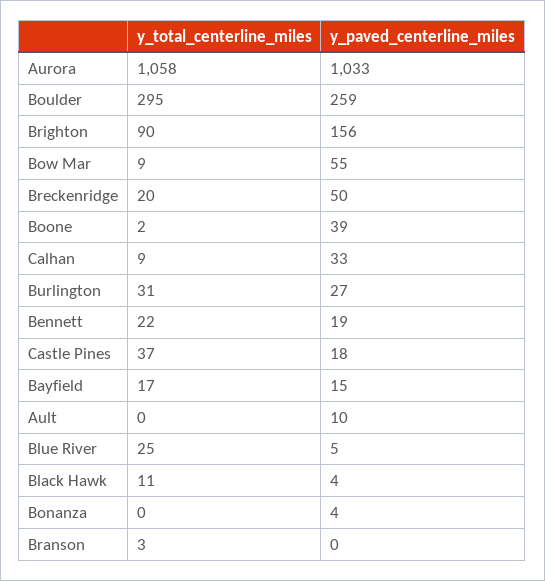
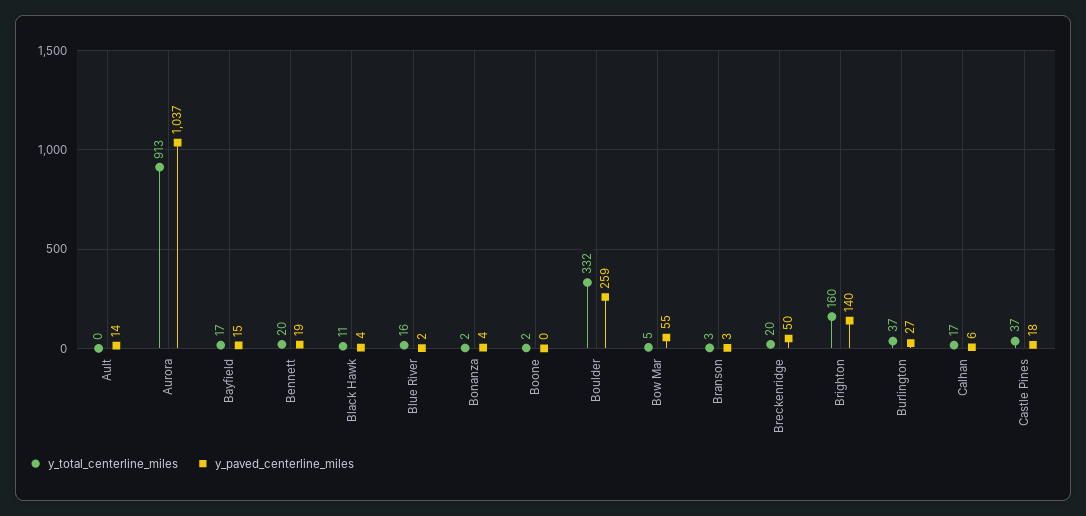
y_total_centerline_miles, Aurora: 1058 -> 913
y_paved_centerline_miles, Aurora: 1033 -> 1037
y_total_centerline_miles, Boulder: 295 -> 332
y_total_centerline_miles, Brighton: 90 -> 160
y_paved_centerline_miles, Brighton: 156 -> 140
y_total_centerline_miles, Bow Mar: 9 -> 5
y_paved_centerline_miles, Boone: 39 -> 0
y_total_centerline_miles, Calhan: 9 -> 17
y_paved_centerline_miles, Calhan: 33 -> 6
y_total_centerline_miles, Burlington: 31 -> 37
y_total_centerline_miles, Bennett: 22 -> 20
y_paved_centerline_miles, Ault: 10 -> 14
y_total_centerline_miles, Blue River: 25 -> 16
y_paved_centerline_miles, Blue River: 5 -> 2
y_total_centerline_miles, Bonanza: 0 -> 2
y_paved_centerline_miles, Branson: 0 -> 3

